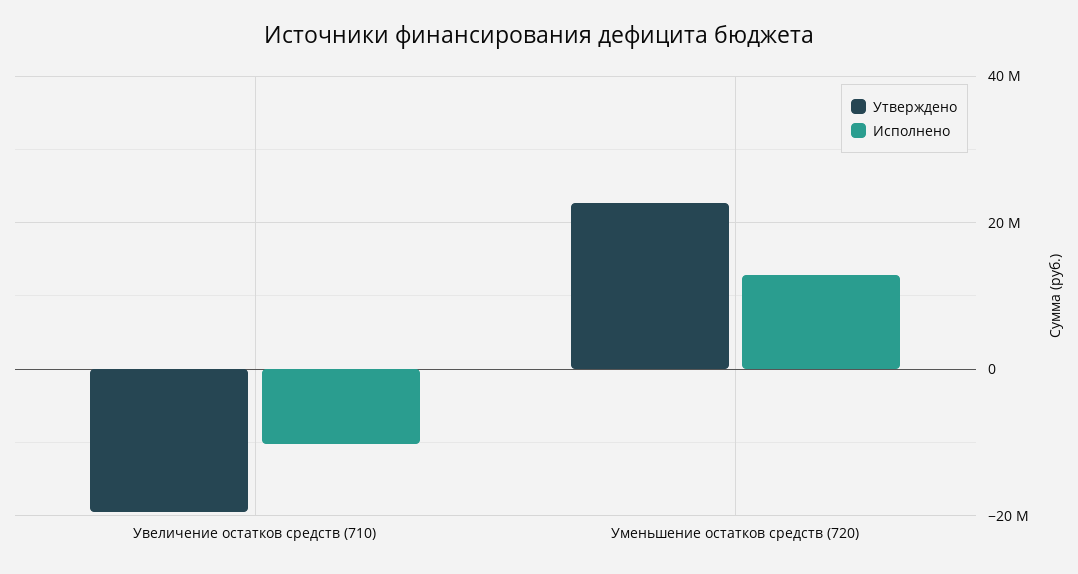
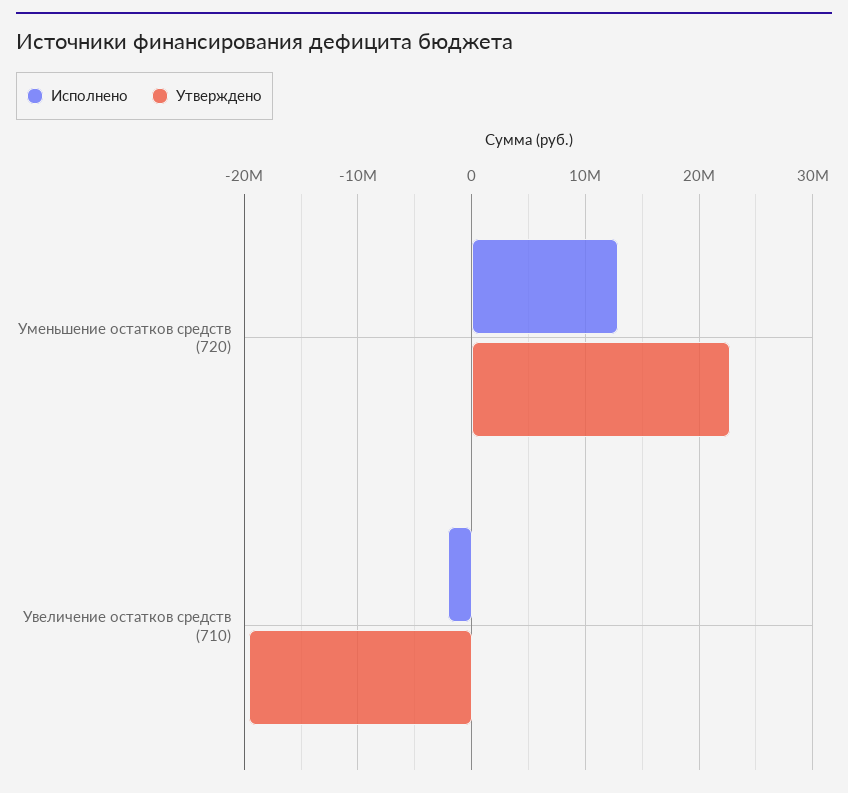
Исполнено, Увеличение остатков средств (710): -10000000 -> -2000000

